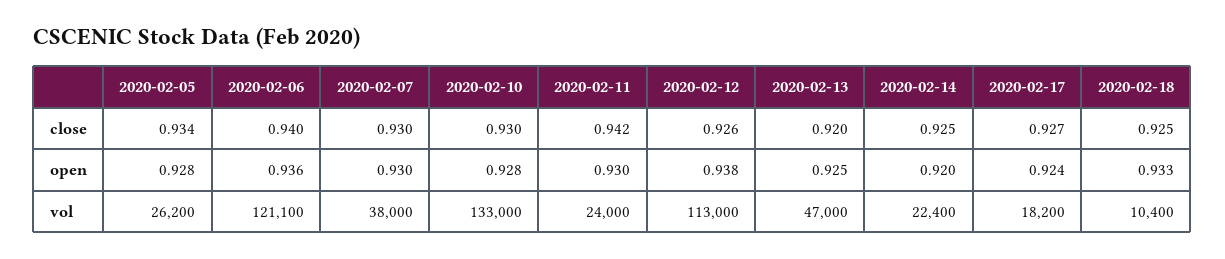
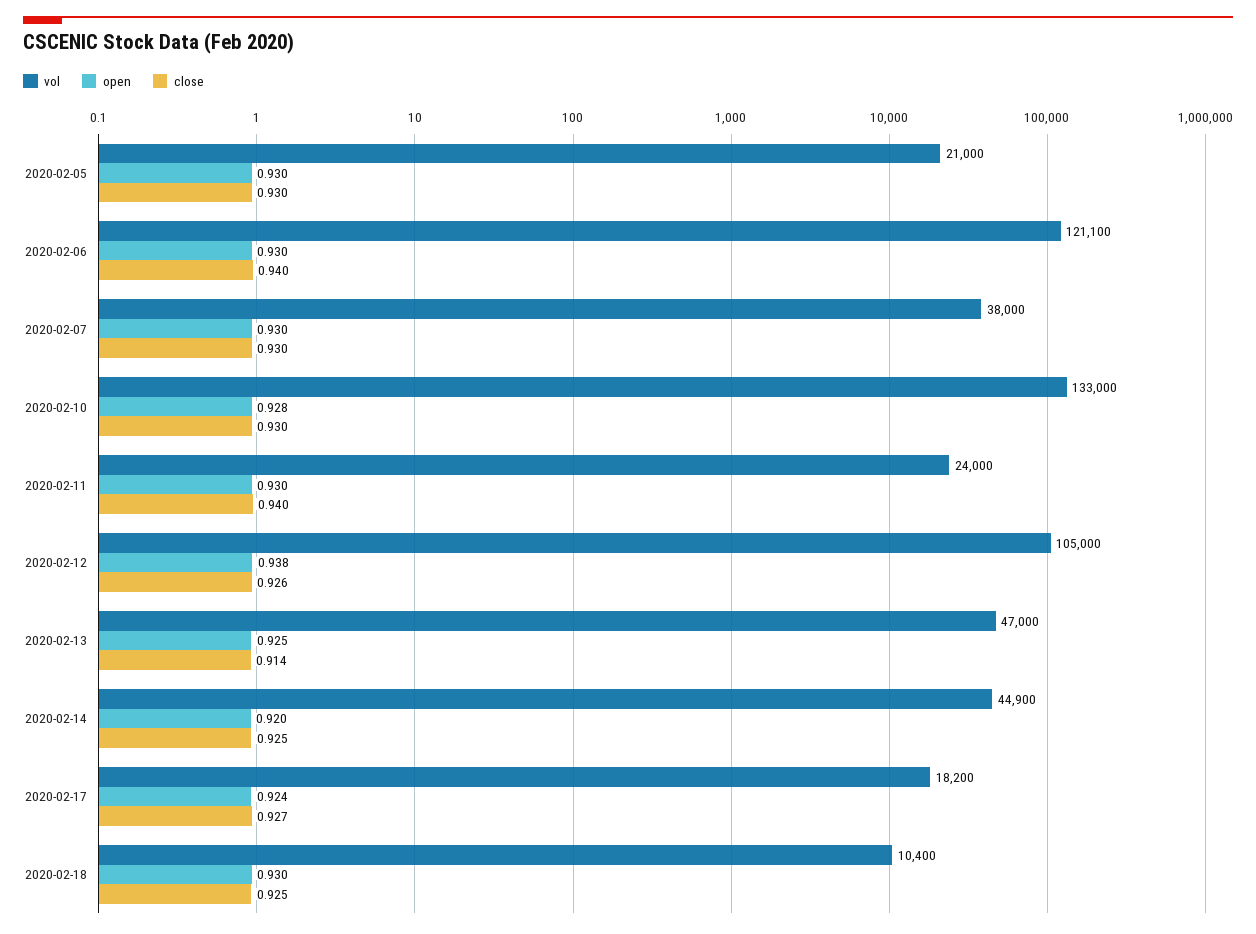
close, 2020-02-05: 0.934 -> 0.93
close, 2020-02-11: 0.942 -> 0.94
close, 2020-02-13: 0.92 -> 0.914
open, 2020-02-05: 0.928 -> 0.93
open, 2020-02-06: 0.936 -> 0.93
open, 2020-02-18: 0.933 -> 0.93
vol, 2020-02-05: 26200 -> 21000
vol, 2020-02-12: 113000 -> 105000
vol, 2020-02-14: 22400 -> 44900

